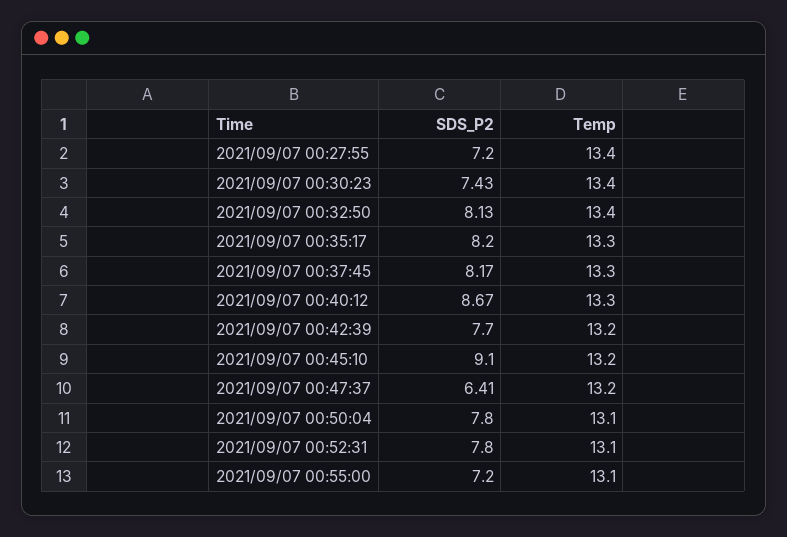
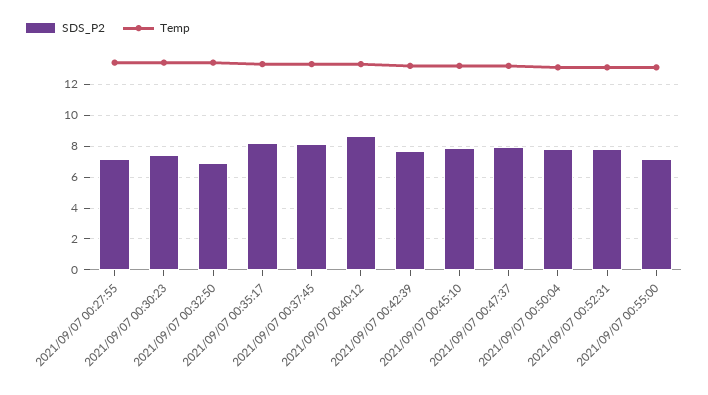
SDS_P2, 2021/09/07 00:32:50: 8.13 -> 7
SDS_P2, 2021/09/07 00:45:10: 9.1 -> 8
SDS_P2, 2021/09/07 00:47:37: 6.41 -> 8

